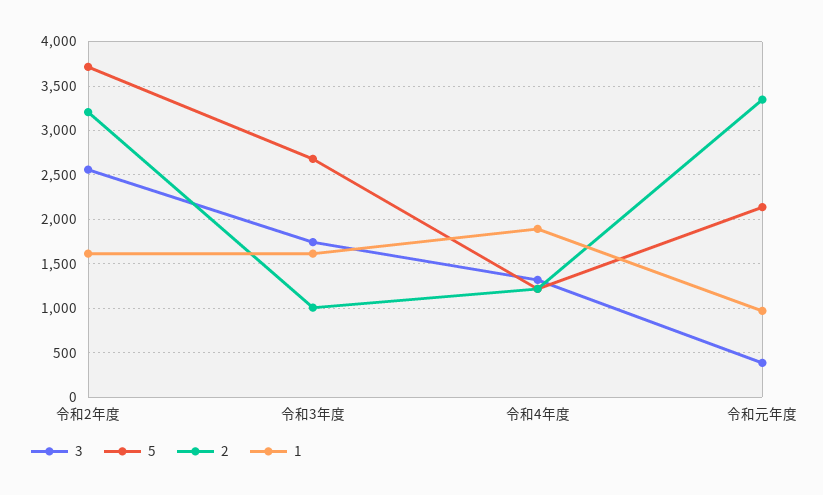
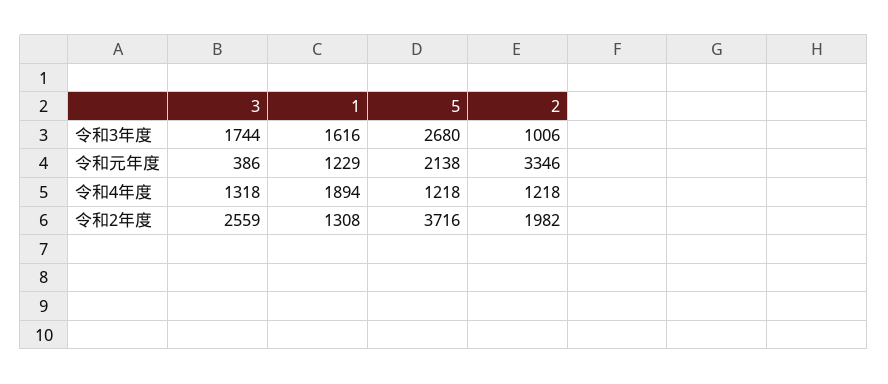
2, 令和2年度: 3200 -> 1982
1, 令和2年度: 1600 -> 1308
1, 令和元年度: 1000 -> 1229

